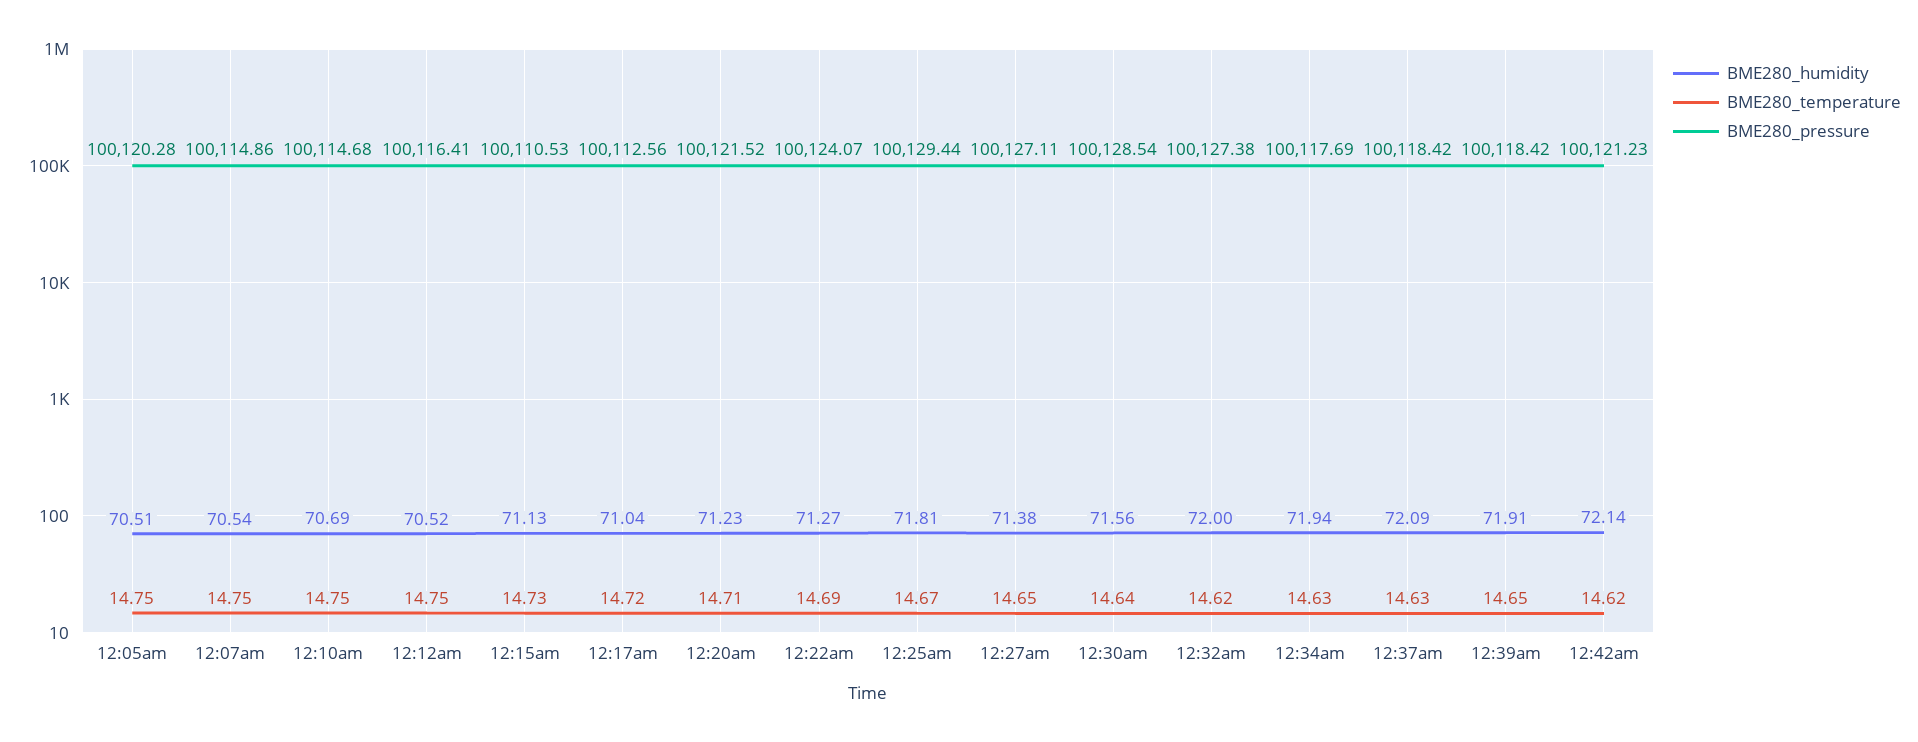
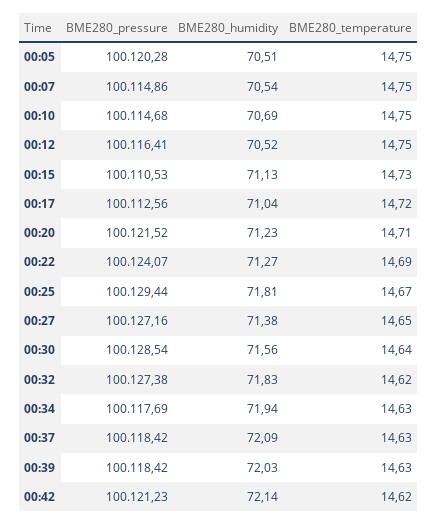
BME280_pressure, 12:27am: 100127.11 -> 100127.16
BME280_humidity, 12:32am: 72 -> 71.83
BME280_humidity, 12:39am: 71.91 -> 72.03
BME280_temperature, 12:39am: 14.65 -> 14.63

